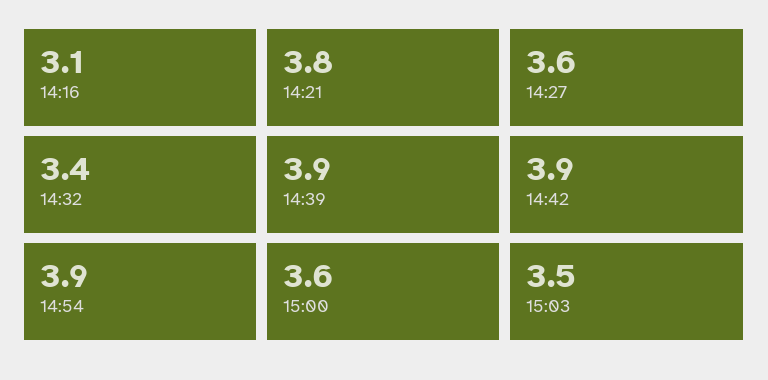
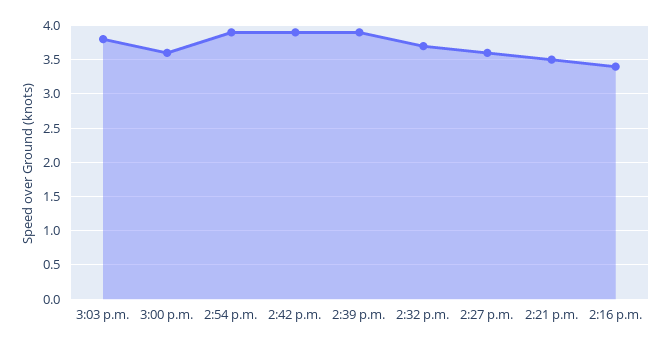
14:16: 3.1 -> 3.4
14:21: 3.8 -> 3.5
14:32: 3.4 -> 3.7
15:03: 3.5 -> 3.8

